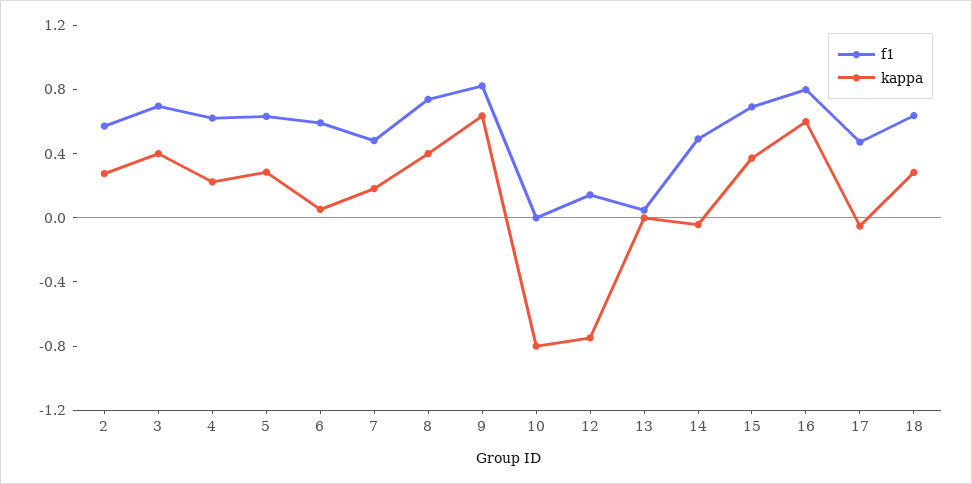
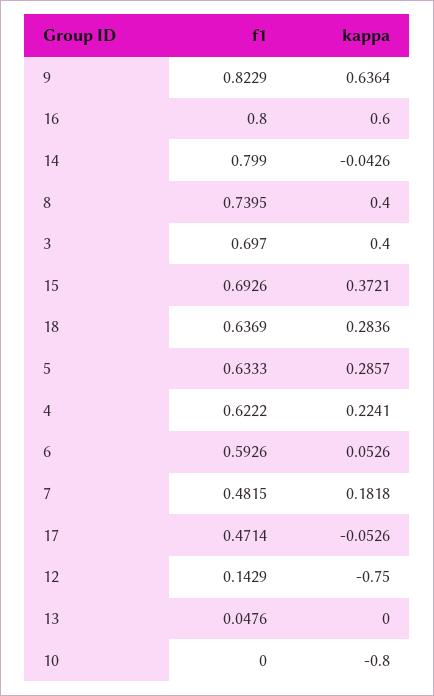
f1, 2: 0.6 -> none
kappa, 2: 0.3 -> none
f1, 14: 0.5 -> 0.799

